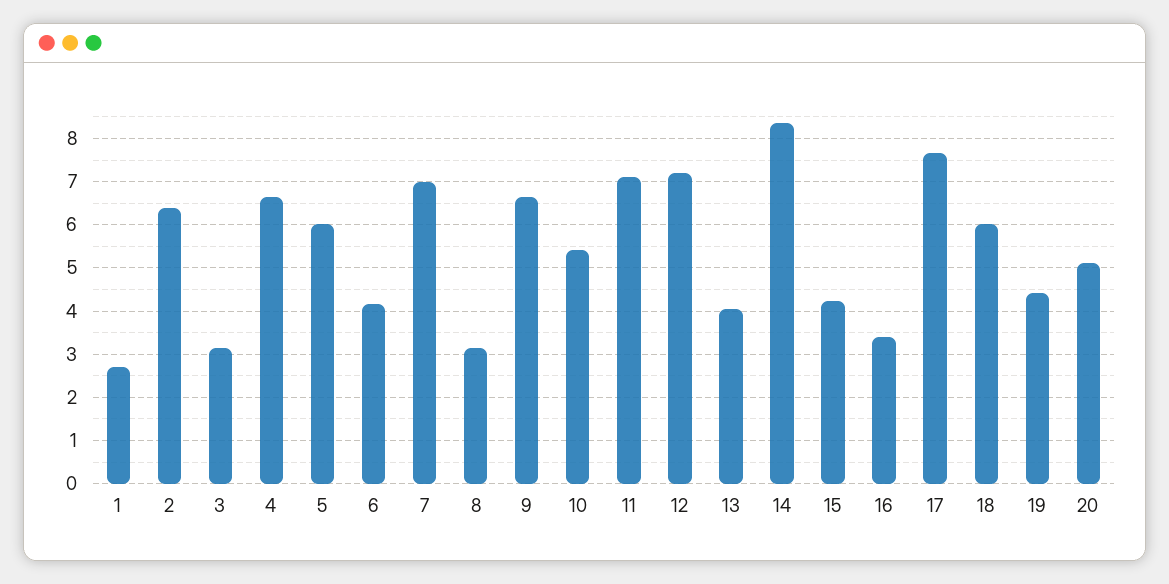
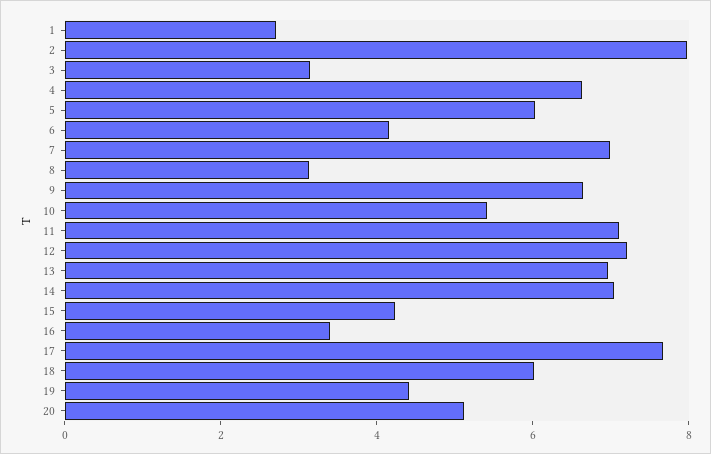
2: 6.4 -> 8
13: 4 -> 7
14: 8.4 -> 7

